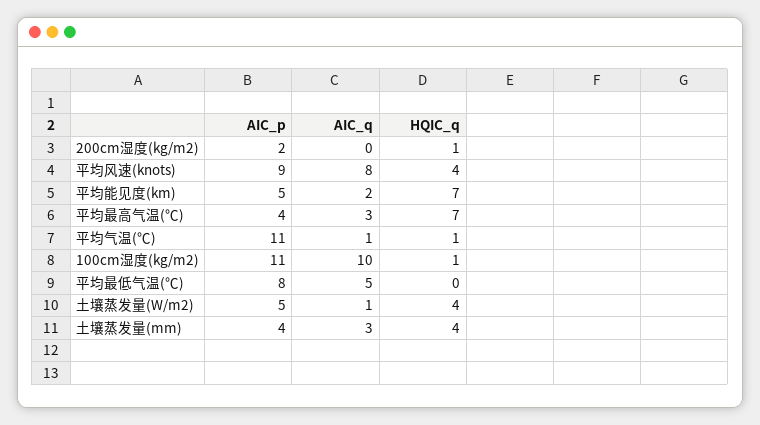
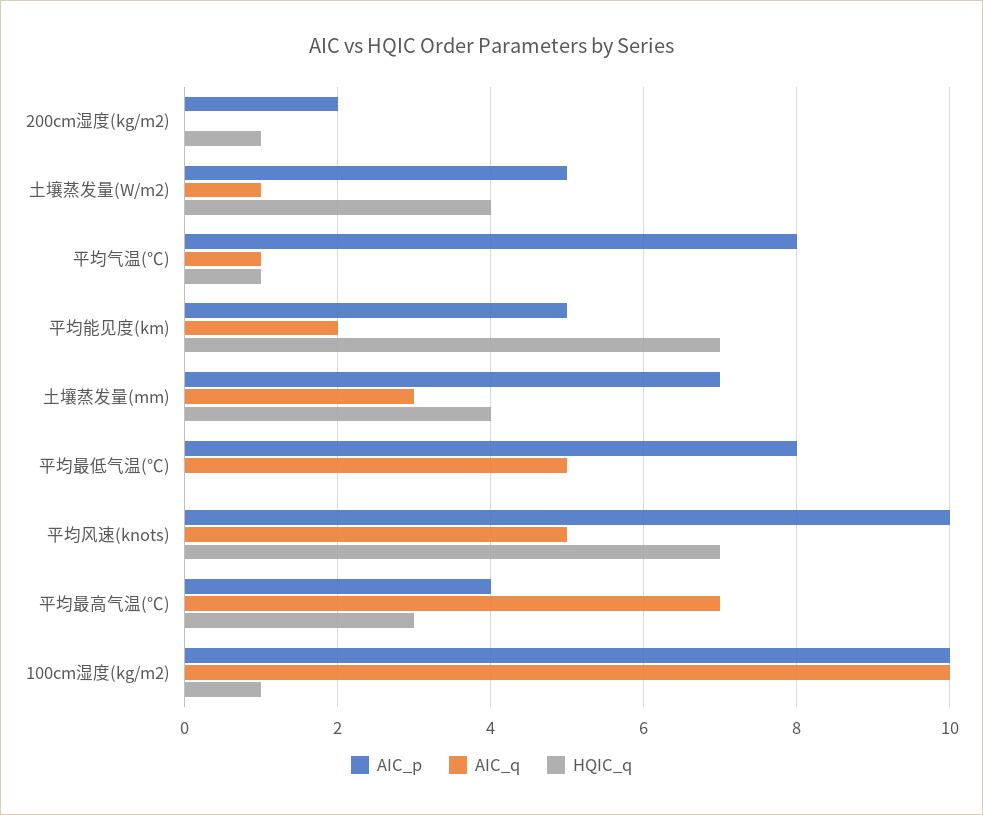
AIC_p, 平均风速(knots): 9 -> 10
AIC_q, 平均风速(knots): 8 -> 5
HQIC_q, 平均风速(knots): 4 -> 7
AIC_q, 平均最高气温(℃): 3 -> 7
HQIC_q, 平均最高气温(℃): 7 -> 3
AIC_p, 平均气温(℃): 11 -> 8
AIC_p, 100cm湿度(kg/m2): 11 -> 10
AIC_p, 土壤蒸发量(mm): 4 -> 7

